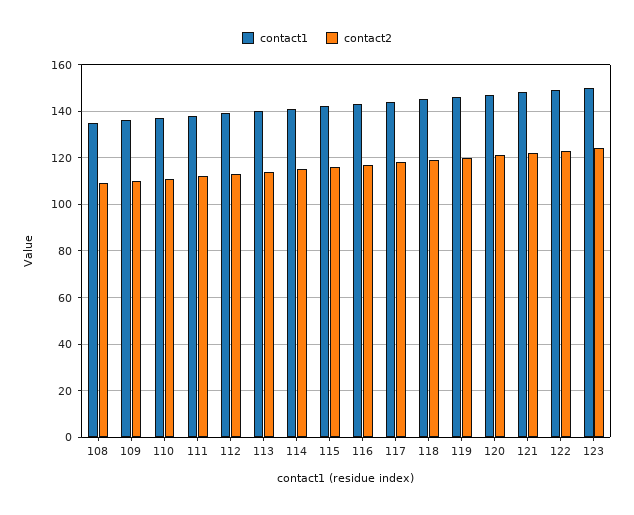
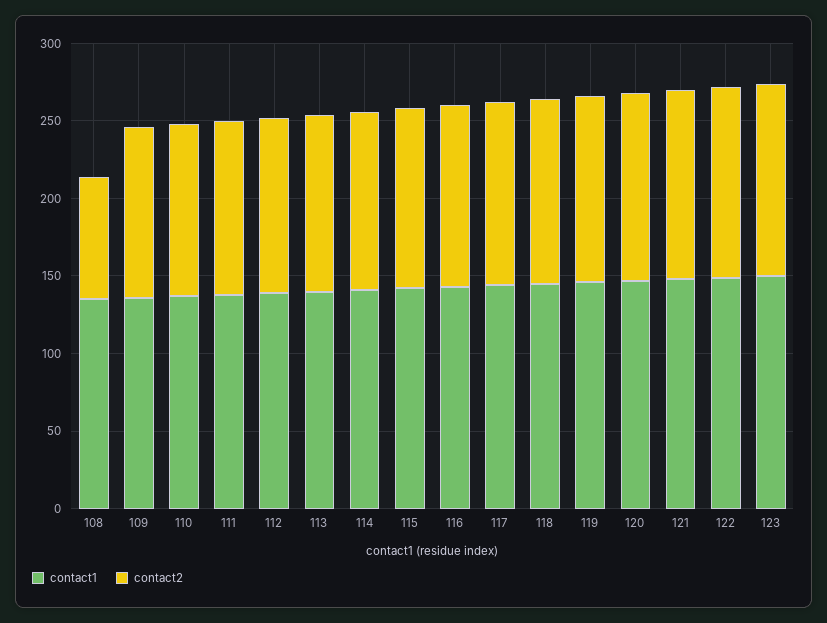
contact2, 108: 110 -> 80

